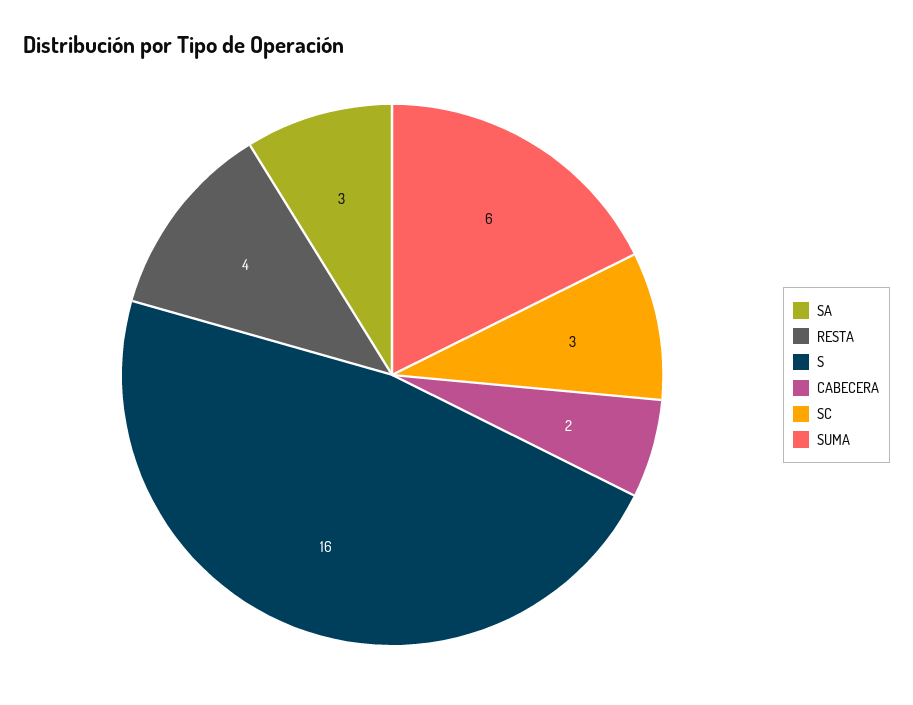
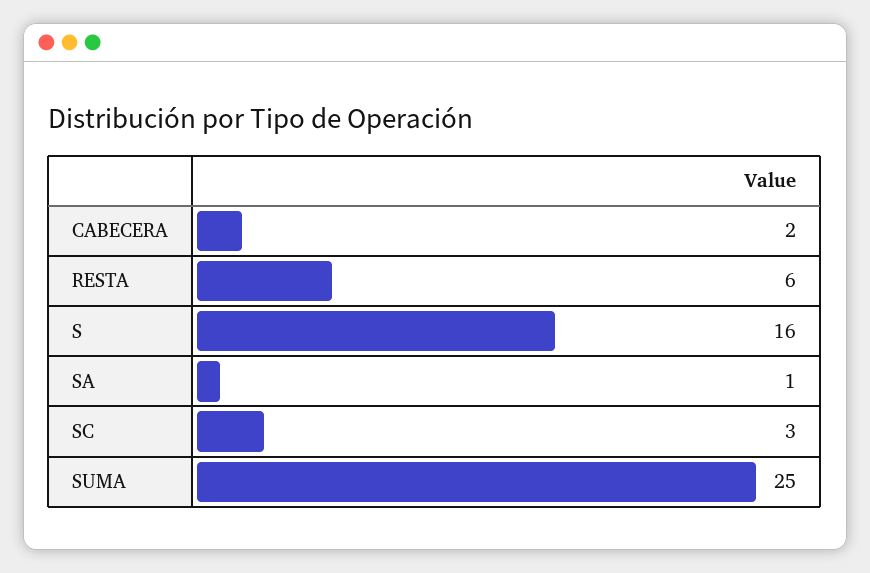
SA: 3 -> 1
RESTA: 4 -> 6
SUMA: 6 -> 25

